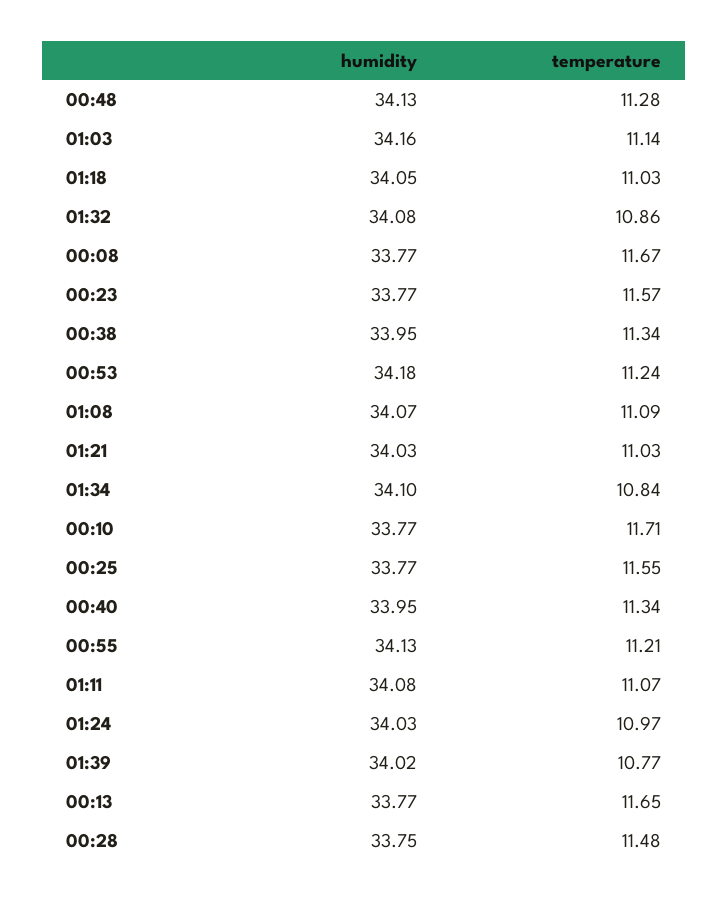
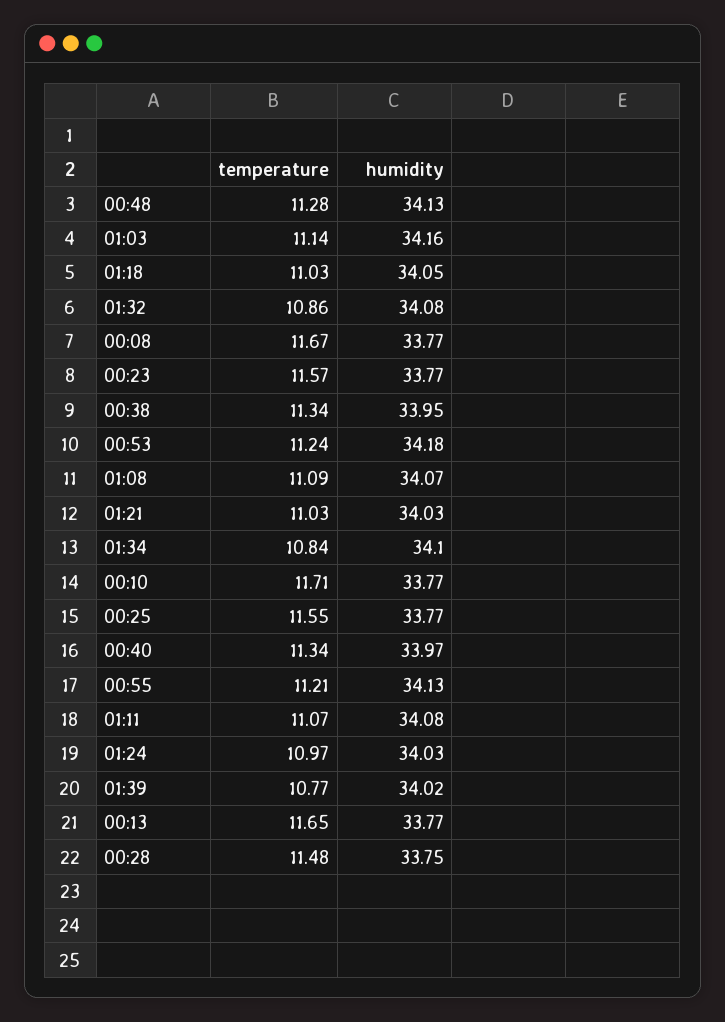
humidity, 00:40: 33.95 -> 33.97

